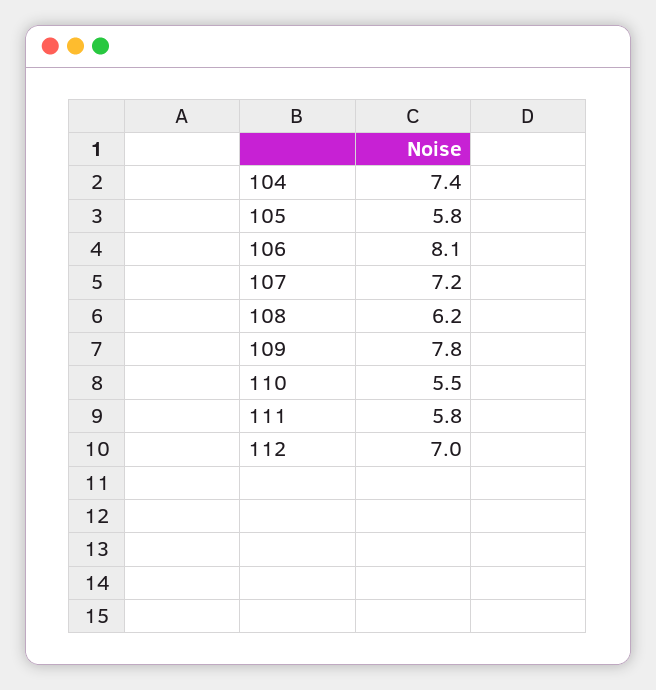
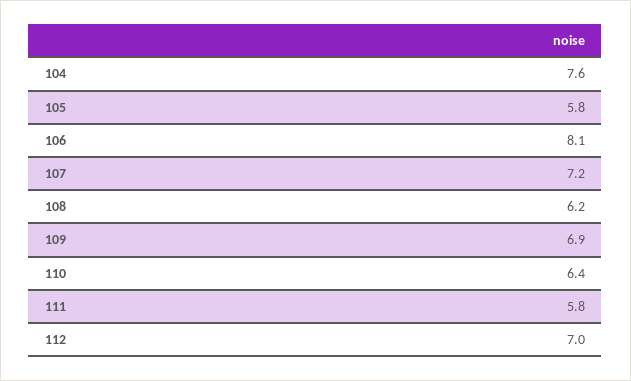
104: 7.4 -> 7.6
109: 7.8 -> 6.9
110: 5.5 -> 6.4

